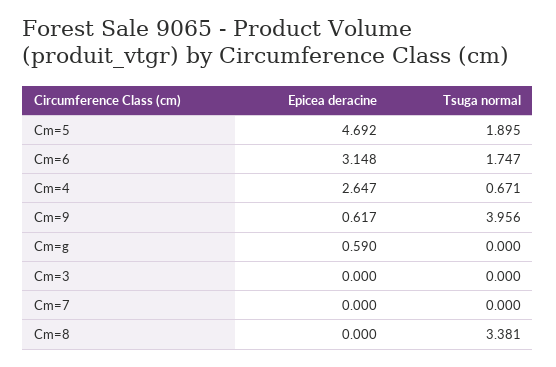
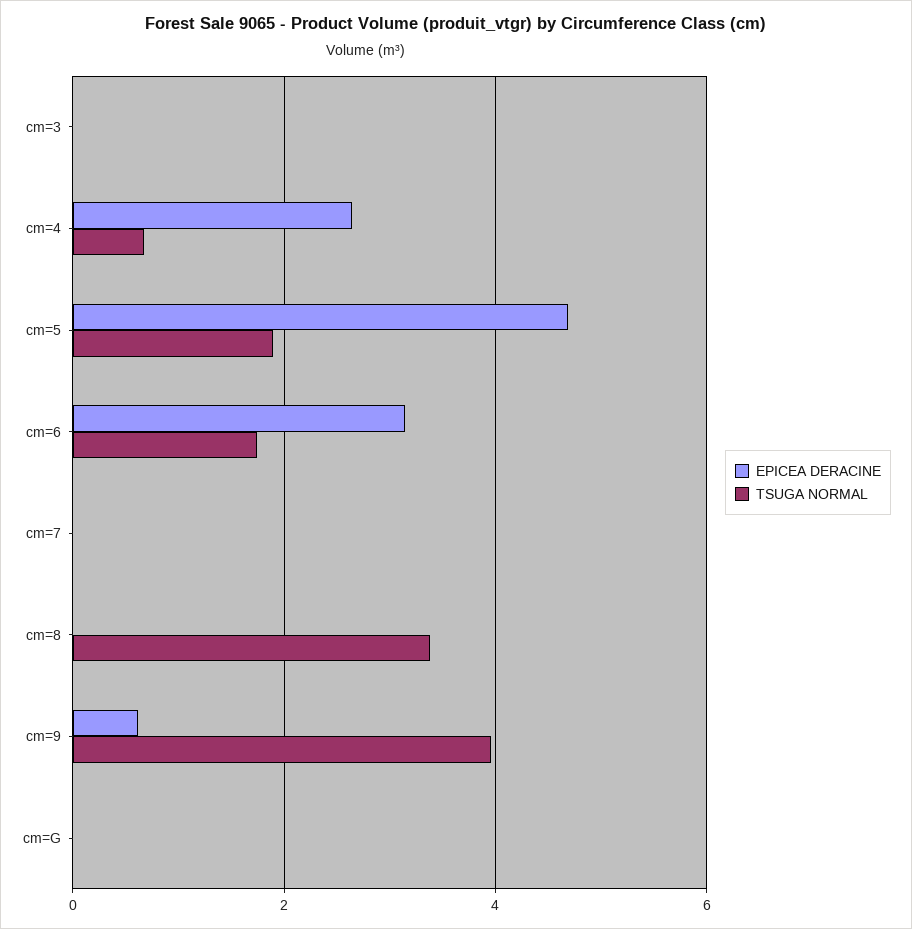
Epicea deracine, Cm=g: 0.59 -> 0

